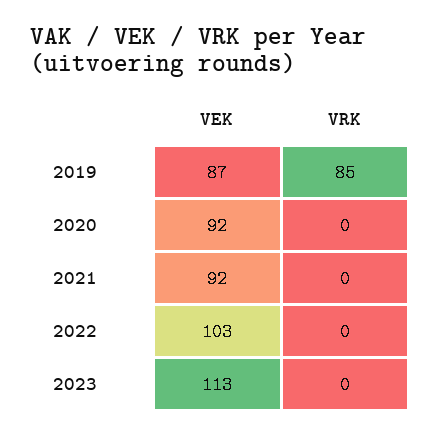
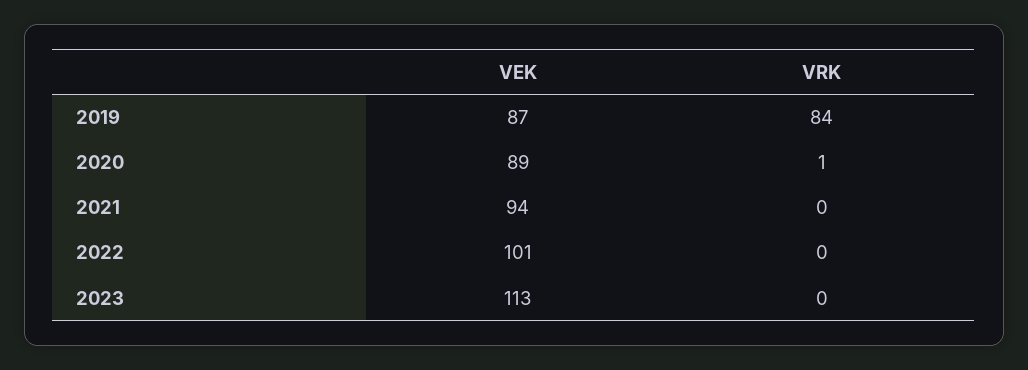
VRK, 2019: 85 -> 84
VEK, 2020: 92 -> 89
VRK, 2020: 0 -> 1
VEK, 2021: 92 -> 94
VEK, 2022: 103 -> 101

